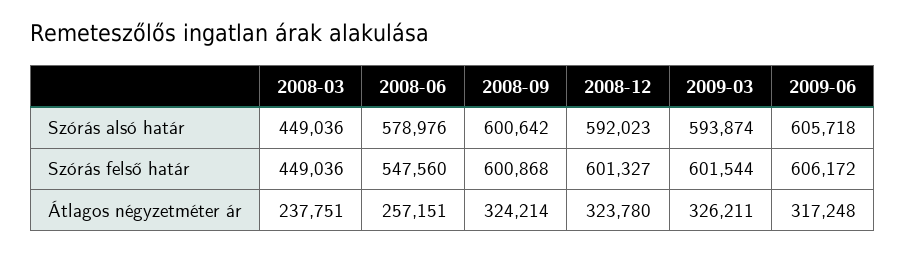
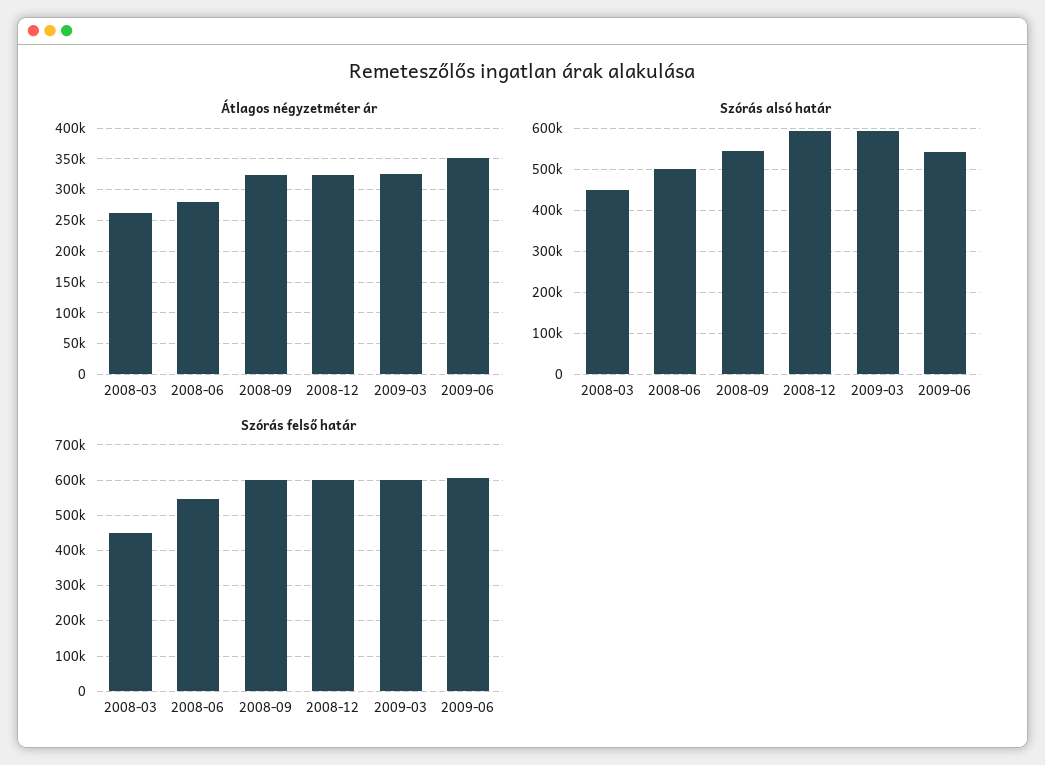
Szórás alsó határ, 2008-06: 578976 -> 500000
Szórás alsó határ, 2008-09: 600642 -> 540000
Szórás alsó határ, 2009-06: 605718 -> 540000
Átlagos négyzetméter ár, 2008-03: 237751 -> 260000
Átlagos négyzetméter ár, 2008-06: 257151 -> 280000
Átlagos négyzetméter ár, 2009-06: 317248 -> 350000

